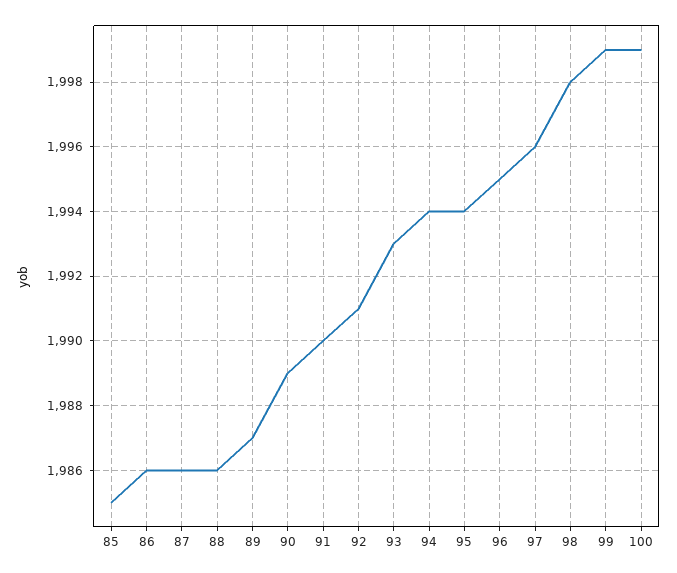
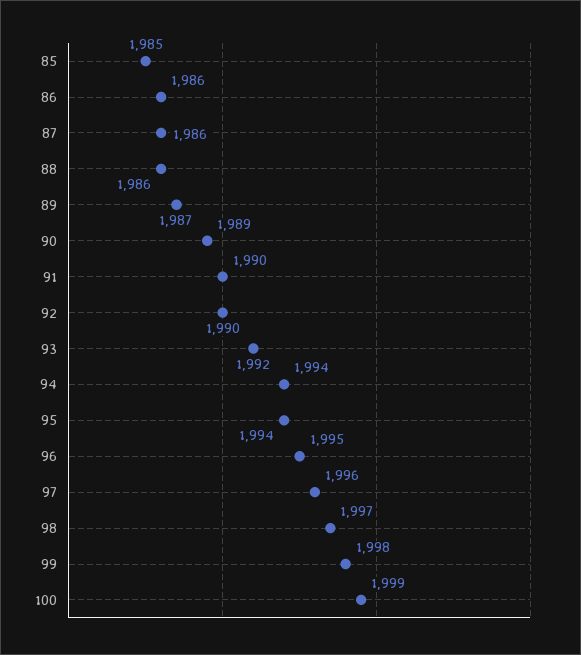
92: 1991 -> 1990
93: 1993 -> 1992
98: 1998 -> 1997
99: 1999 -> 1998

